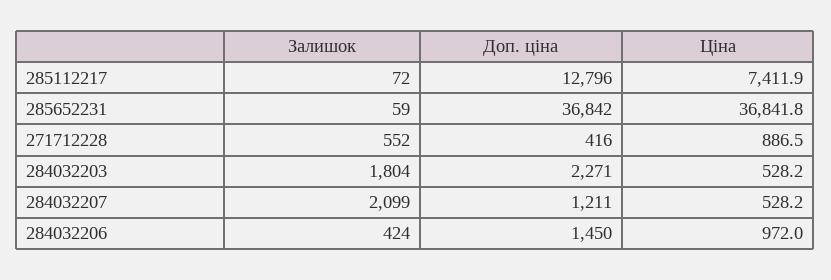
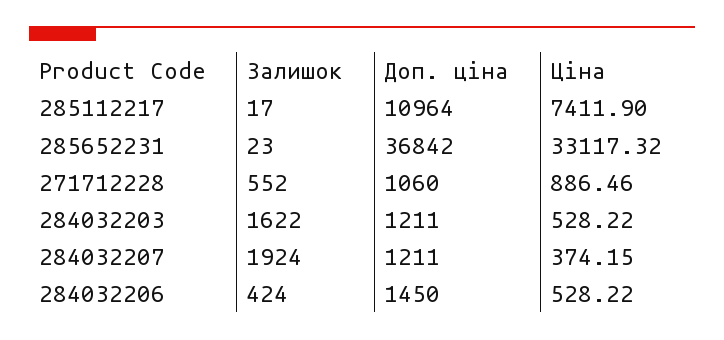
Залишок, 285112217: 72 -> 17
Доп. ціна, 285112217: 12796 -> 10964
Залишок, 285652231: 59 -> 23
Ціна, 285652231: 36841.8 -> 33117.32
Доп. ціна, 271712228: 416 -> 1060
Залишок, 284032203: 1804 -> 1622
Доп. ціна, 284032203: 2271 -> 1211
Залишок, 284032207: 2099 -> 1924
Ціна, 284032207: 528.2 -> 374.15
Ціна, 284032206: 972 -> 528.22

